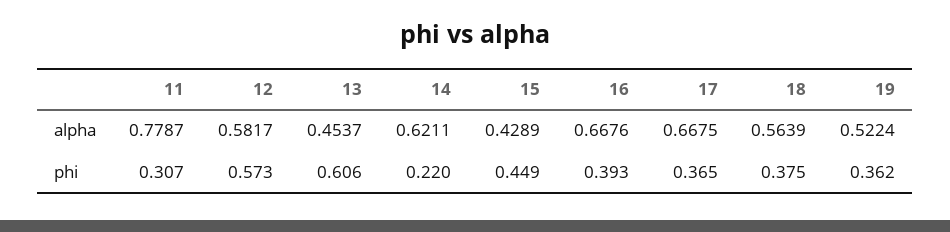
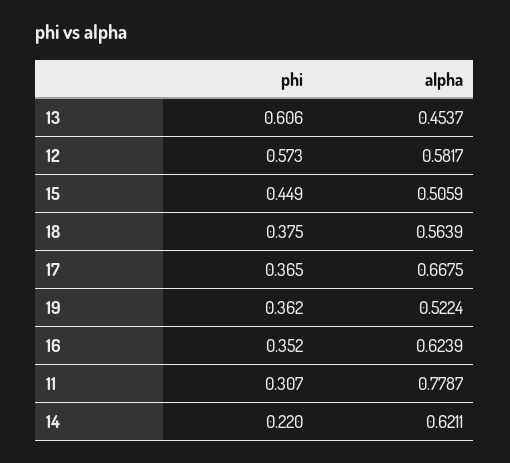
15, alpha: 0.4289 -> 0.5059
16, alpha: 0.6676 -> 0.6239
16, phi: 0.393 -> 0.352

